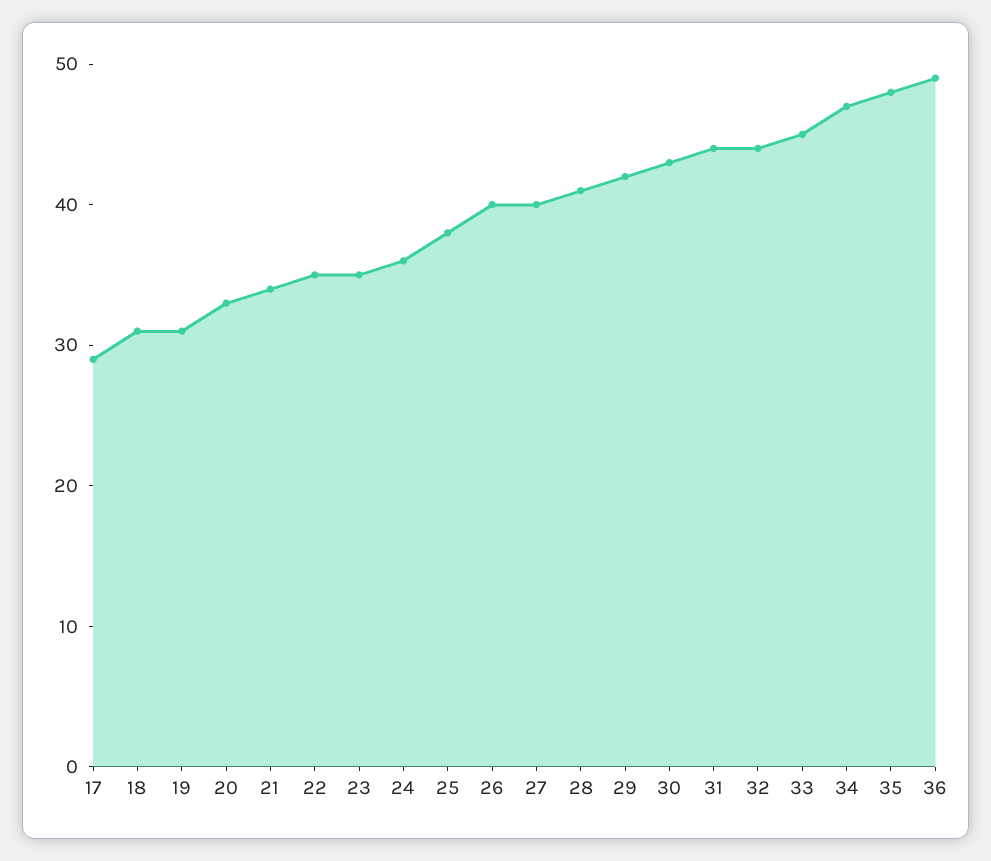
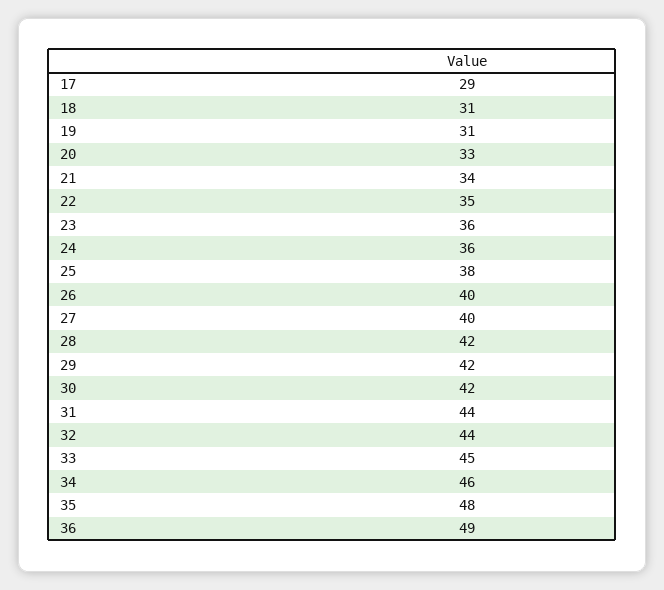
23: 35 -> 36
28: 41 -> 42
30: 43 -> 42
34: 47 -> 46

